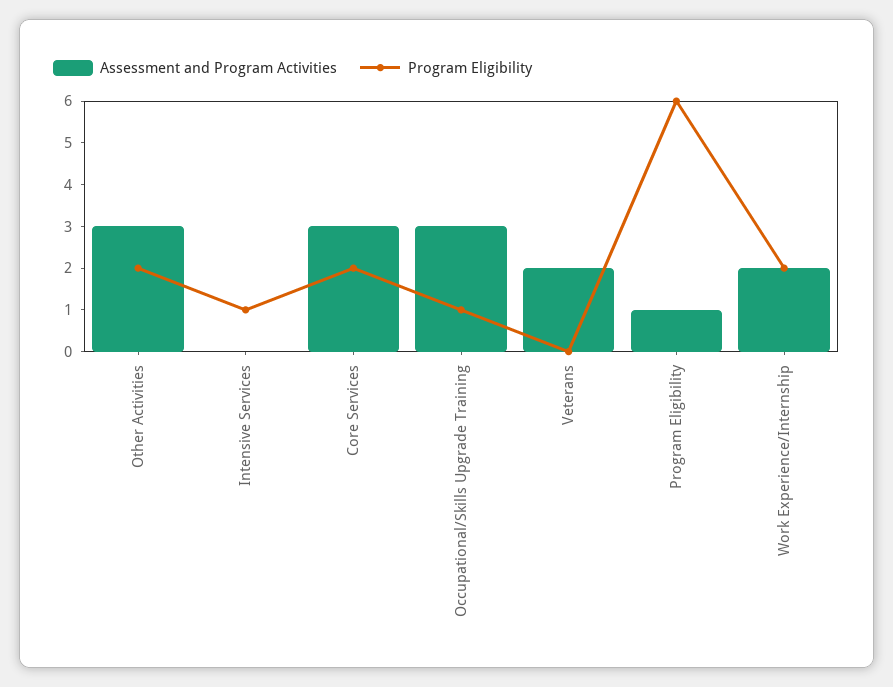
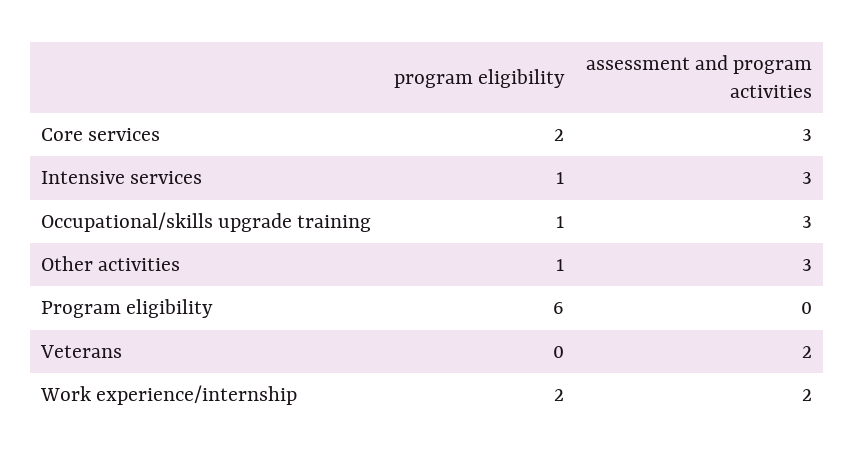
Program Eligibility, Other Activities: 2 -> 1
Assessment and Program Activities, Intensive Services: 0 -> 3
Assessment and Program Activities, Program Eligibility: 1 -> 0

